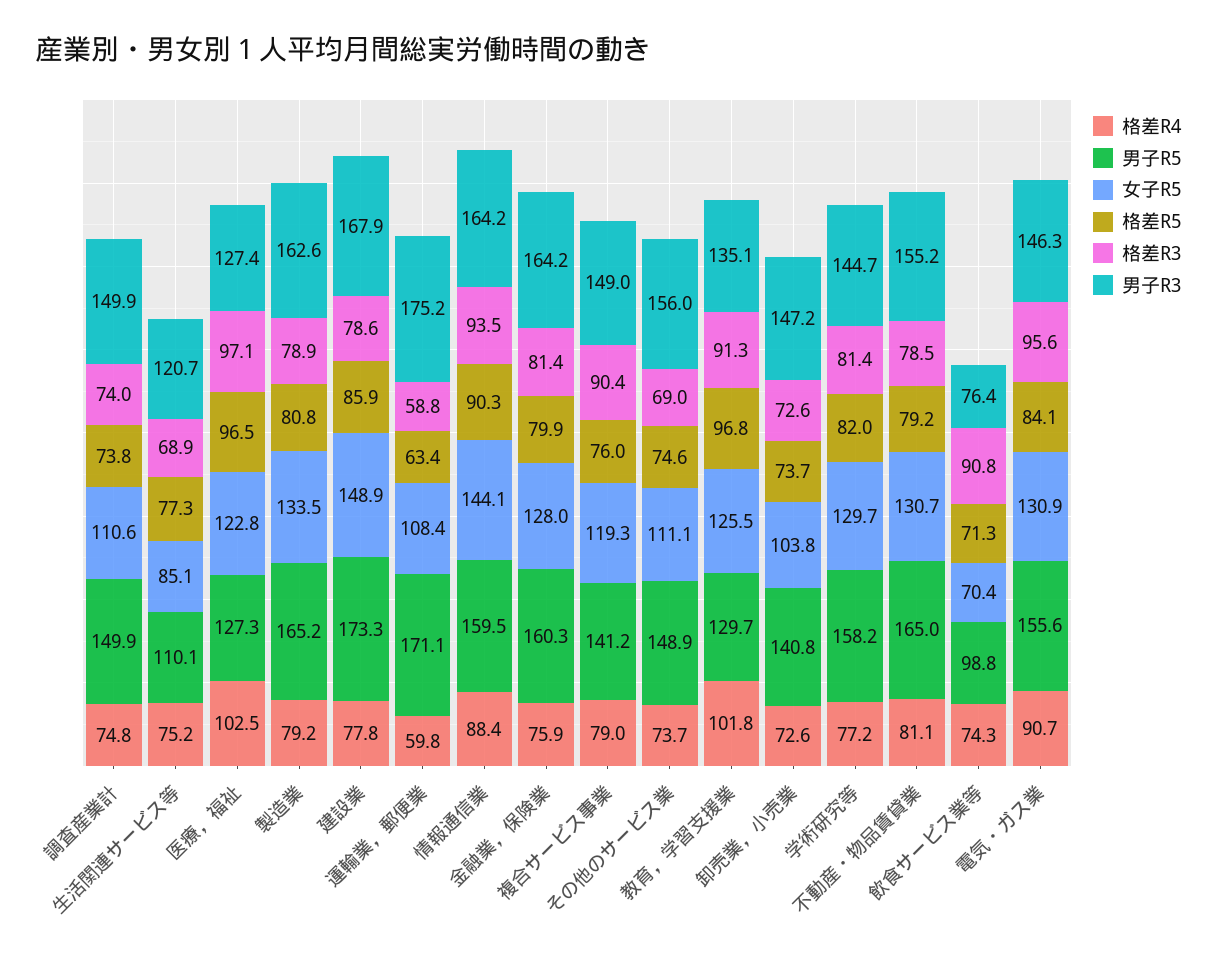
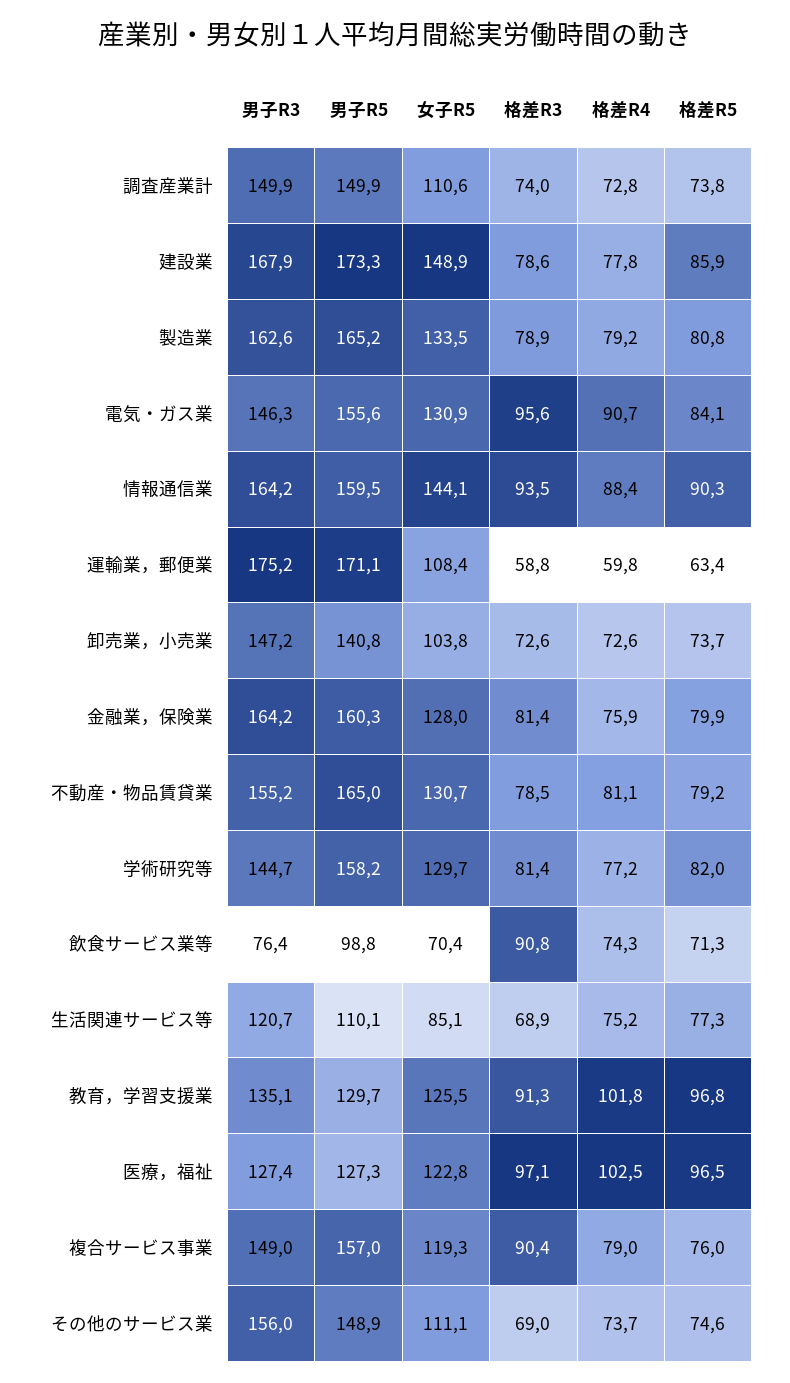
格差R4, 調査産業計: 74.8 -> 72.8
男子R5, 複合サービス事業: 141.2 -> 157

